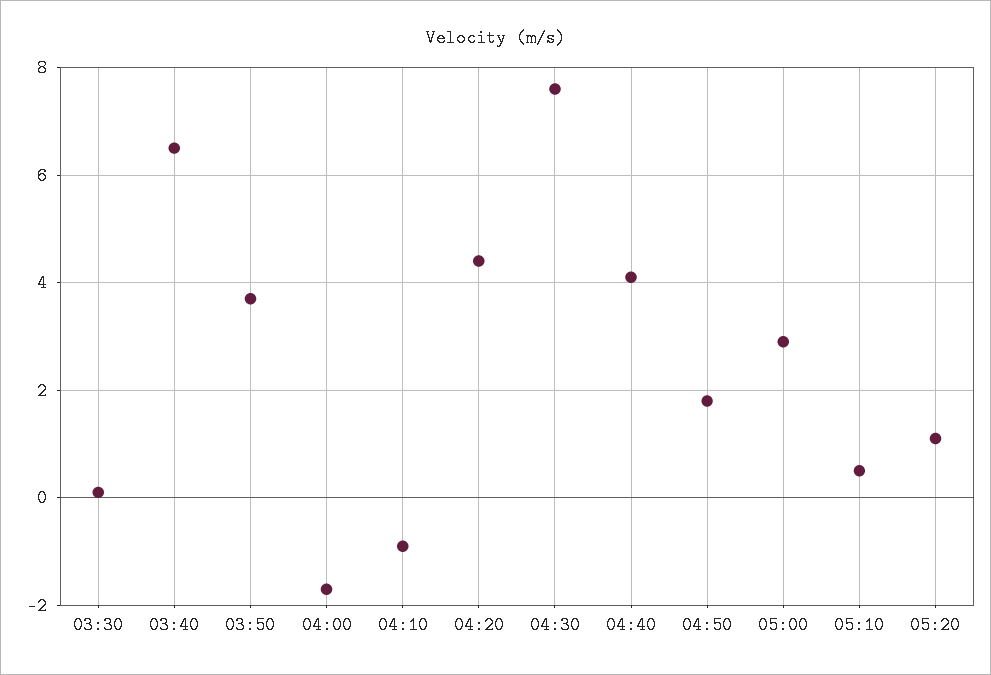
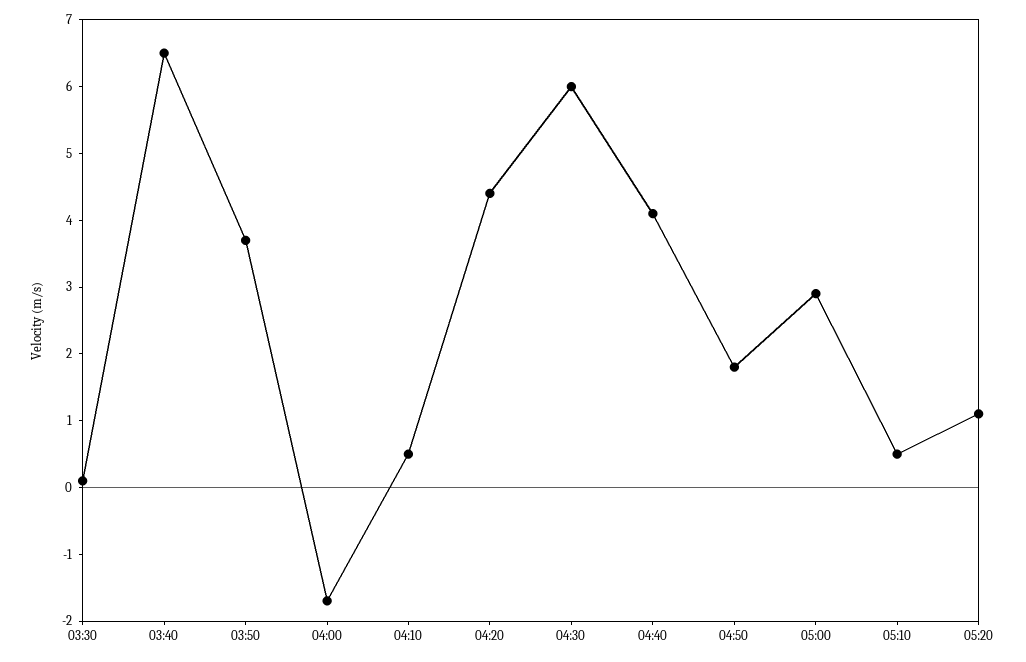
04:10: -1 -> 0.5
04:30: 7.5 -> 6

